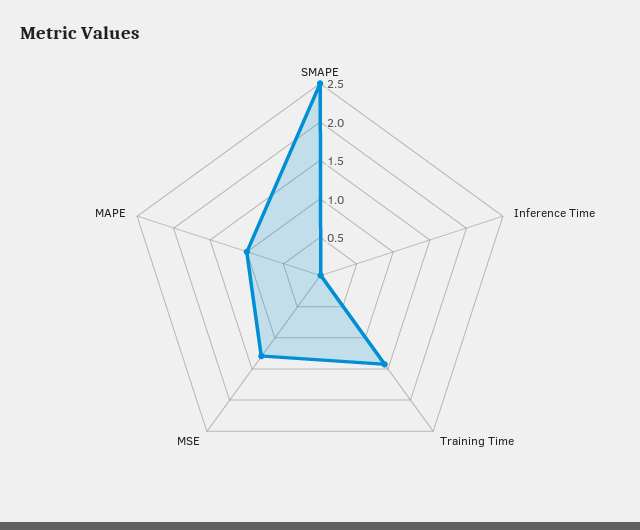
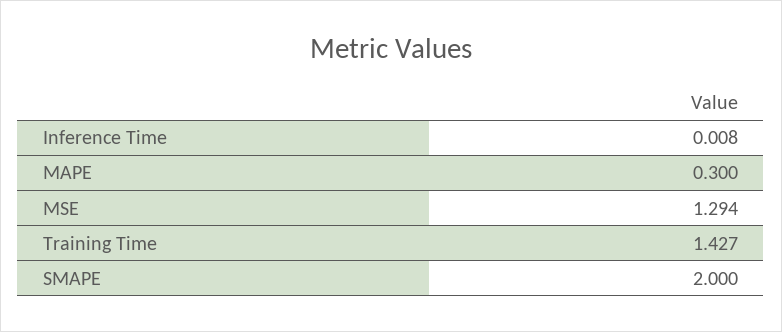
SMAPE: 2.5 -> 2
MAPE: 1 -> 0.3

